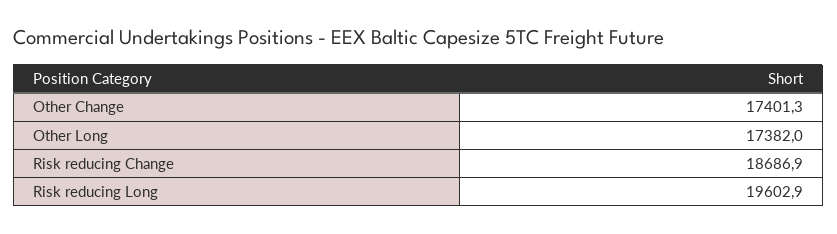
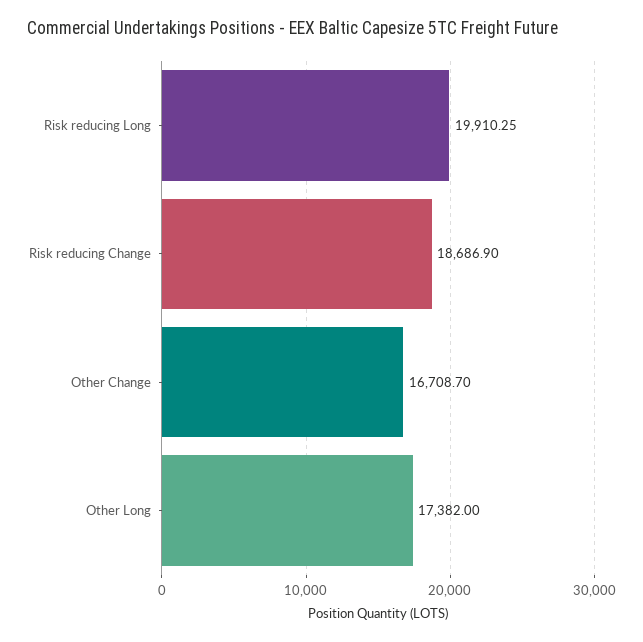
Other Change: 17401.3 -> 16708.7
Risk reducing Long: 19602.9 -> 19910.25

